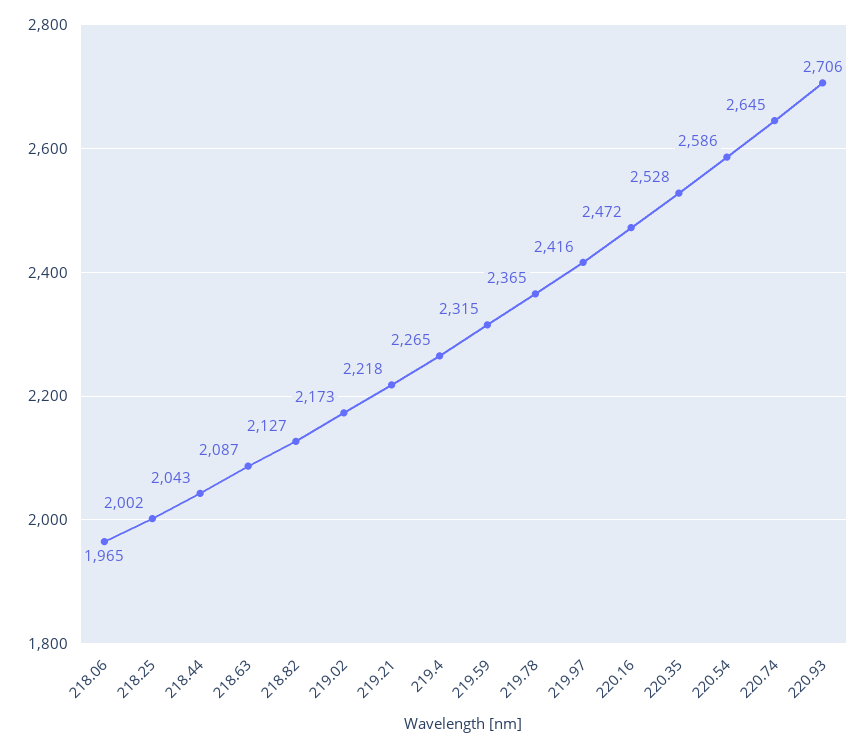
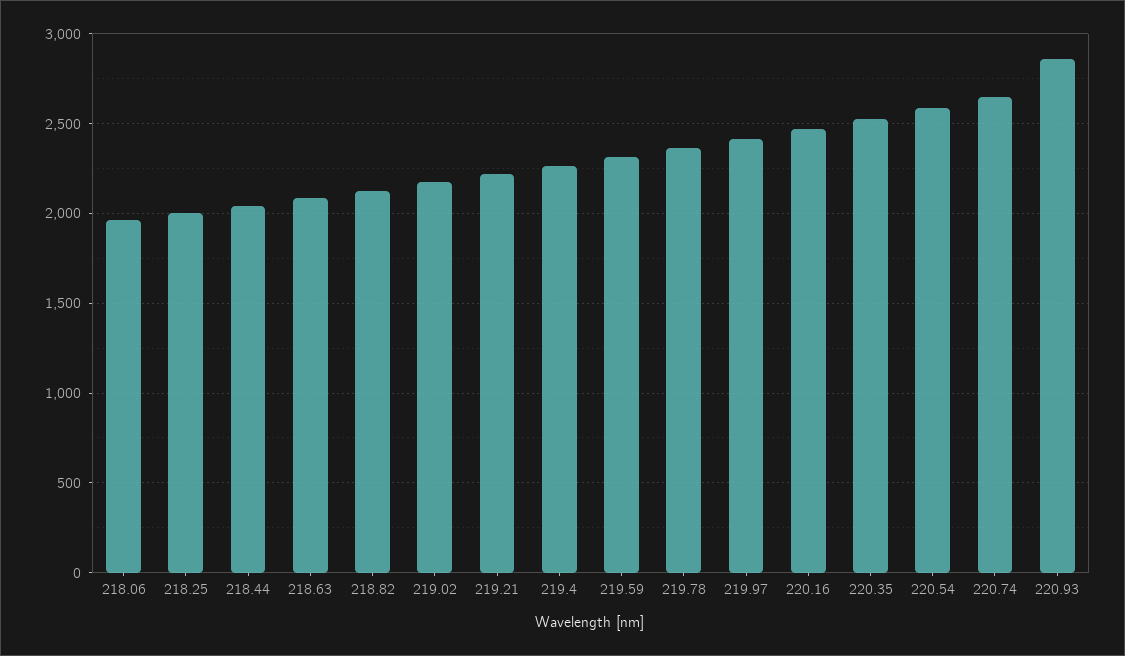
220.93: 2706 -> 2850

